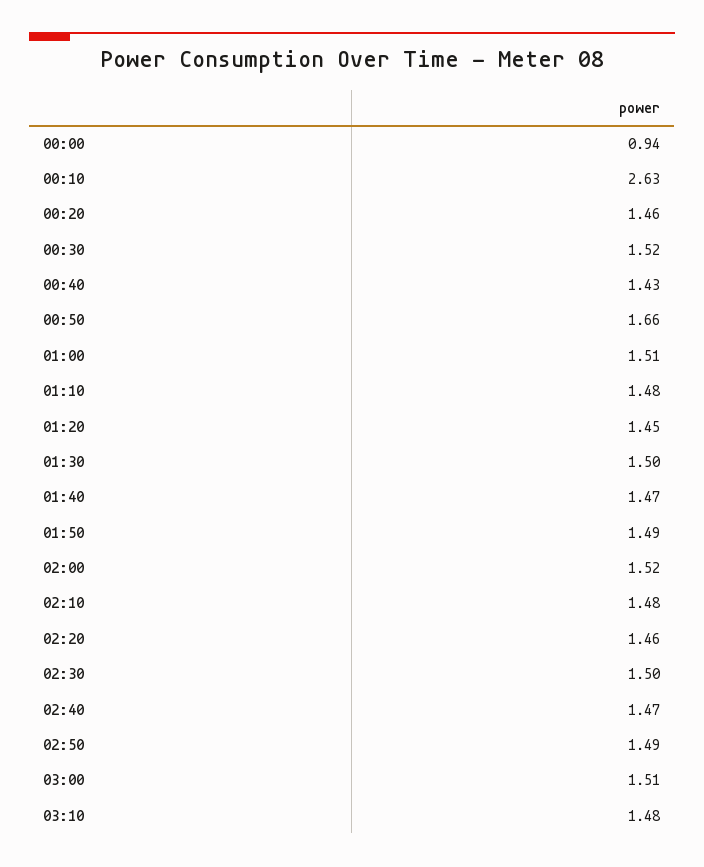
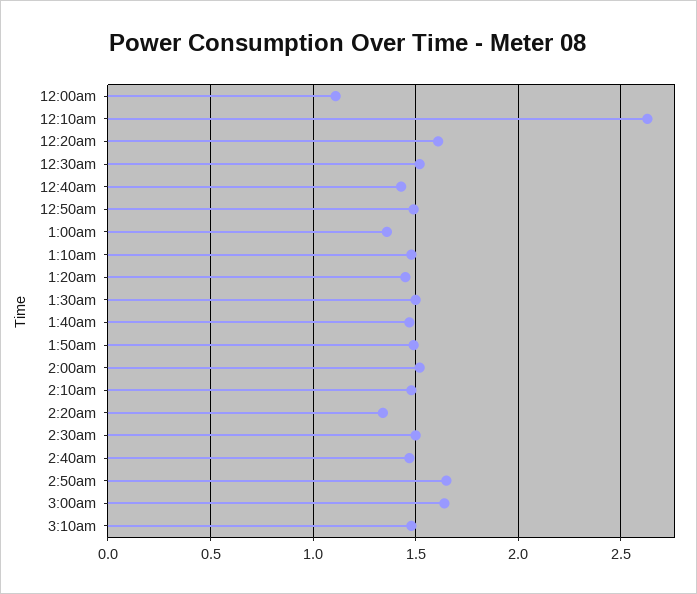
00:00: 0.94 -> 1.1
00:20: 1.46 -> 1.6
00:50: 1.66 -> 1.5
01:00: 1.51 -> 1.35
02:20: 1.46 -> 1.35
02:50: 1.49 -> 1.65
03:00: 1.51 -> 1.65

